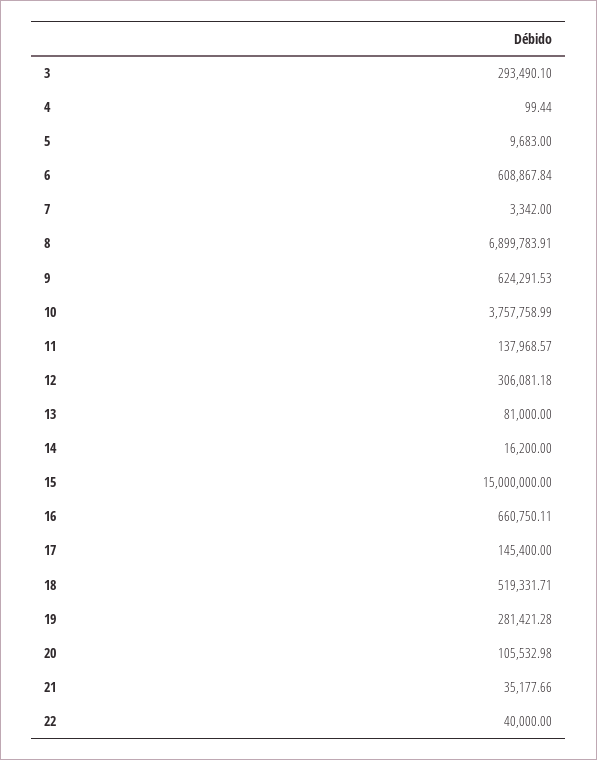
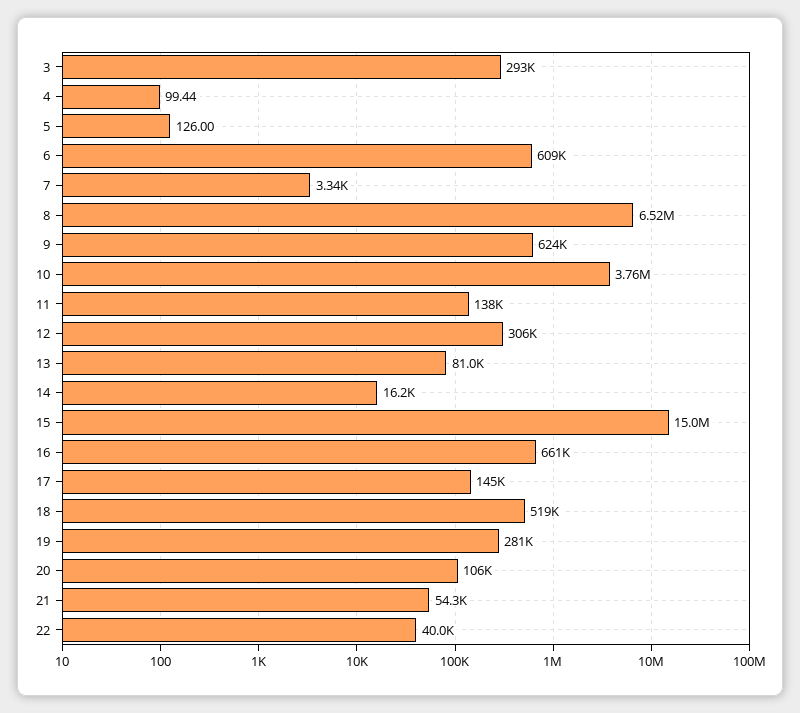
5: 9683 -> 126
8: 6899783.91 -> 6520000
21: 35177.66 -> 54300

